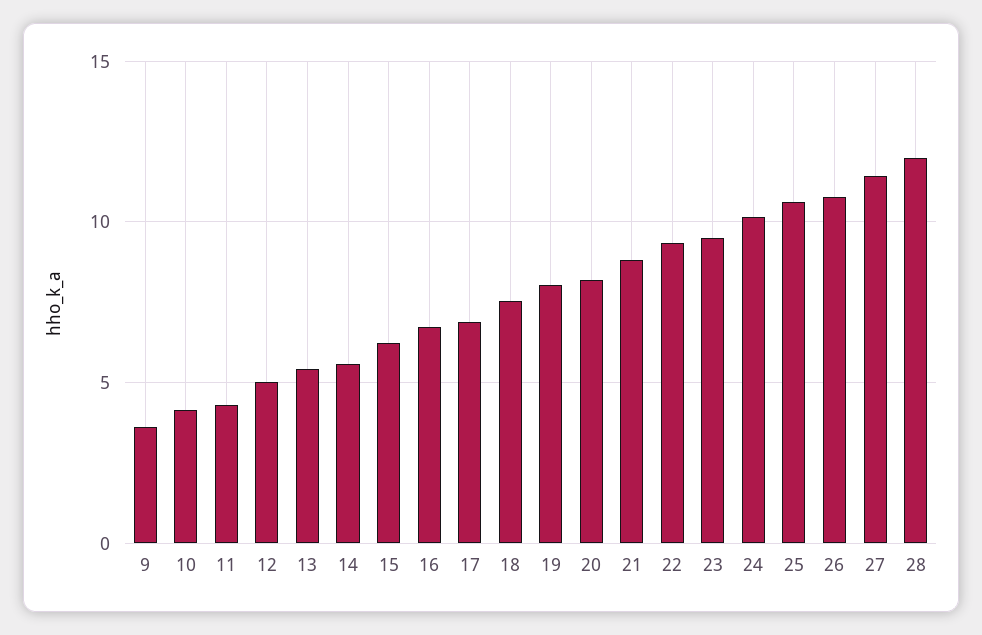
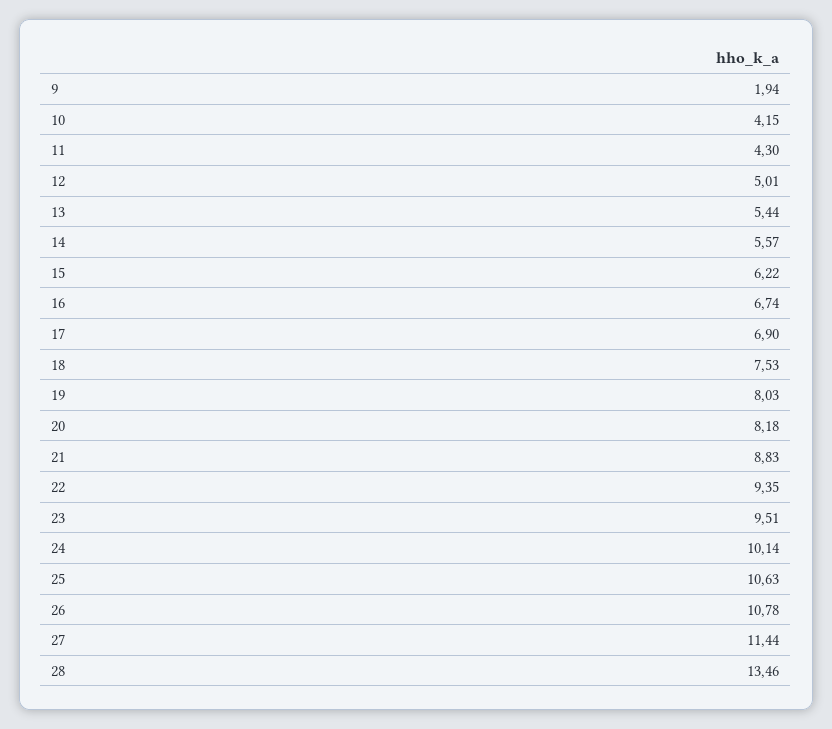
9: 3.5 -> 1.94
28: 12 -> 13.46

